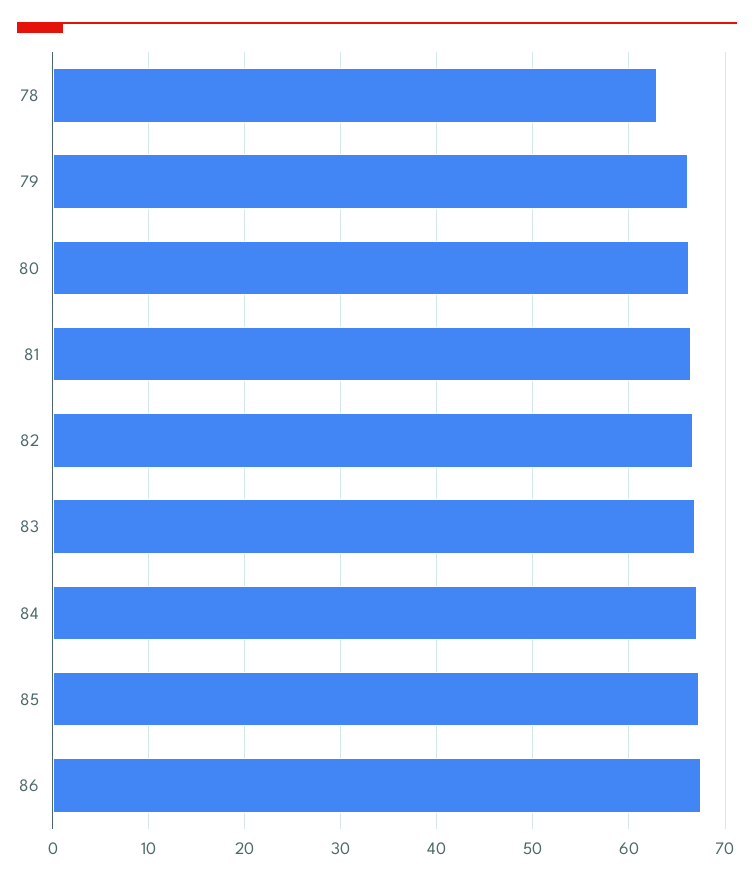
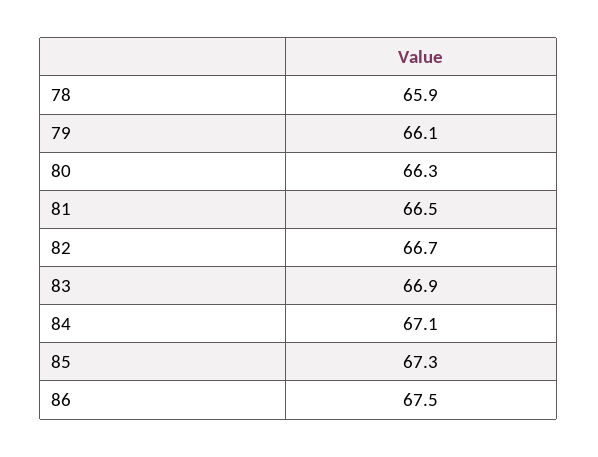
78: 63 -> 65.9

